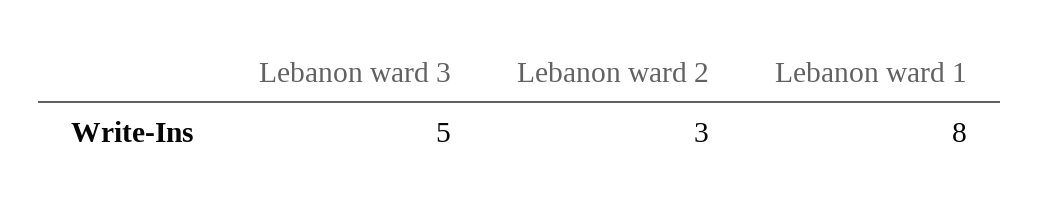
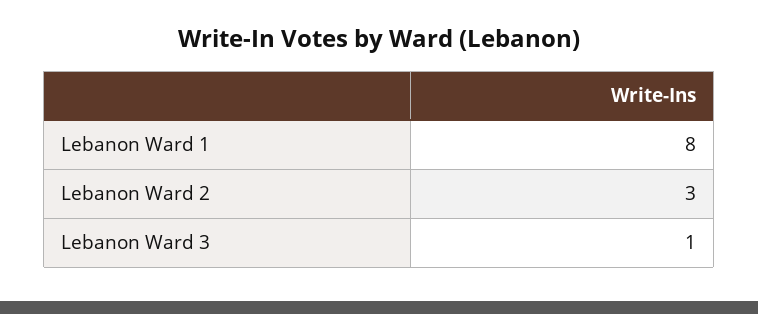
Lebanon ward 3: 5 -> 1

